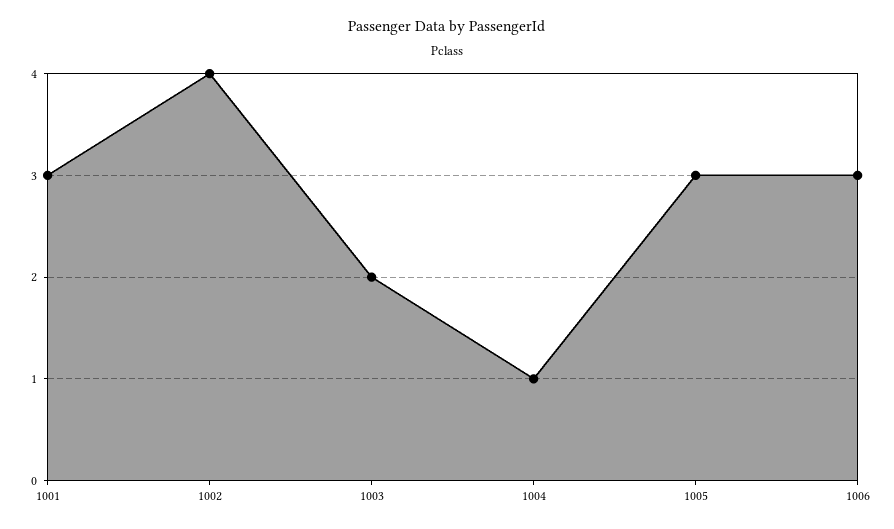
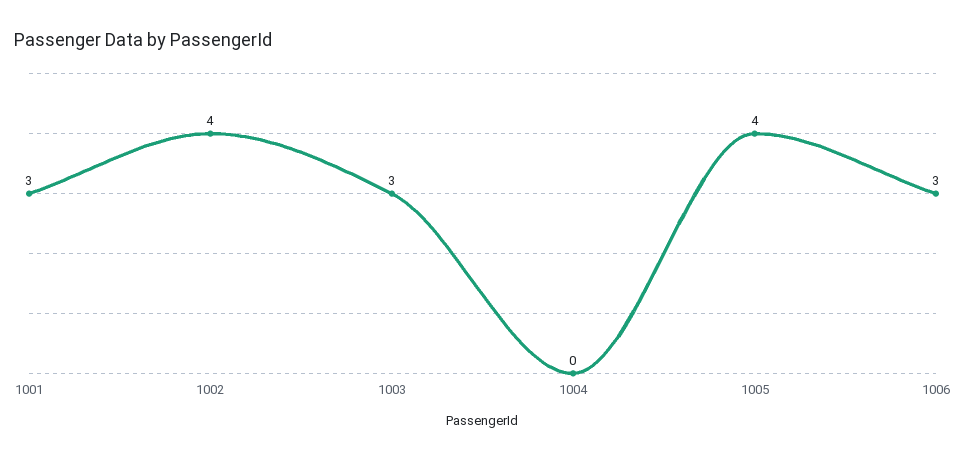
1003: 2 -> 3
1004: 1 -> 0
1005: 3 -> 4

